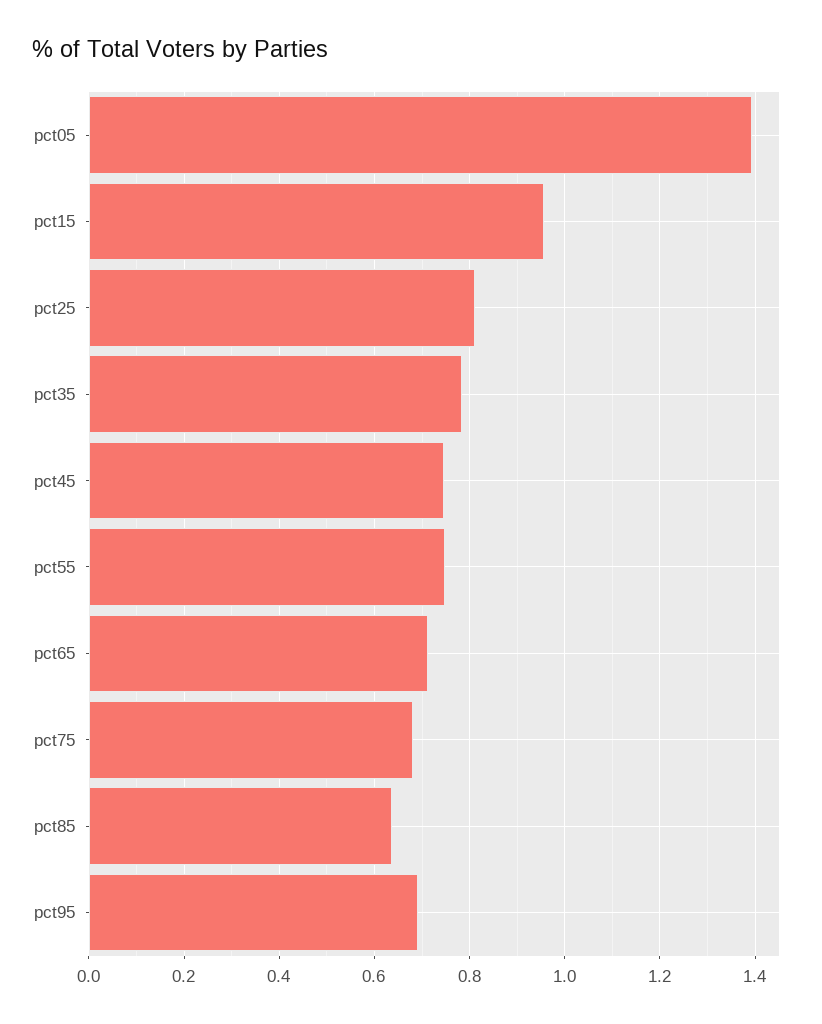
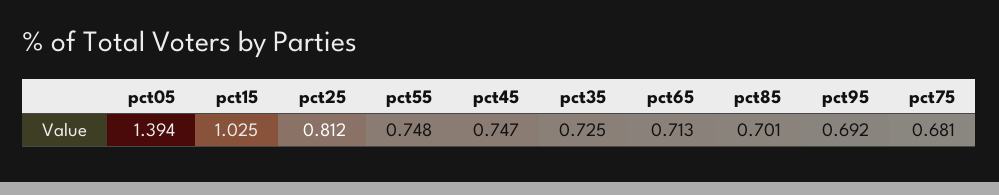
pct15: 0.96 -> 1.025
pct35: 0.78 -> 0.725
pct85: 0.64 -> 0.701

